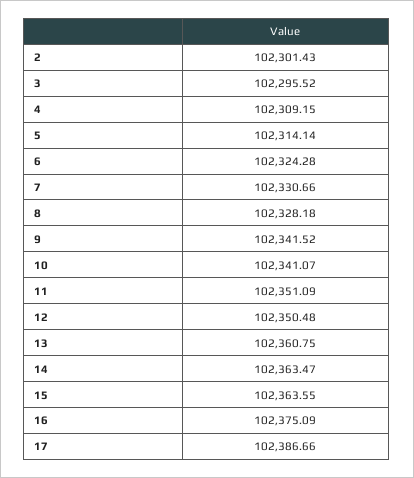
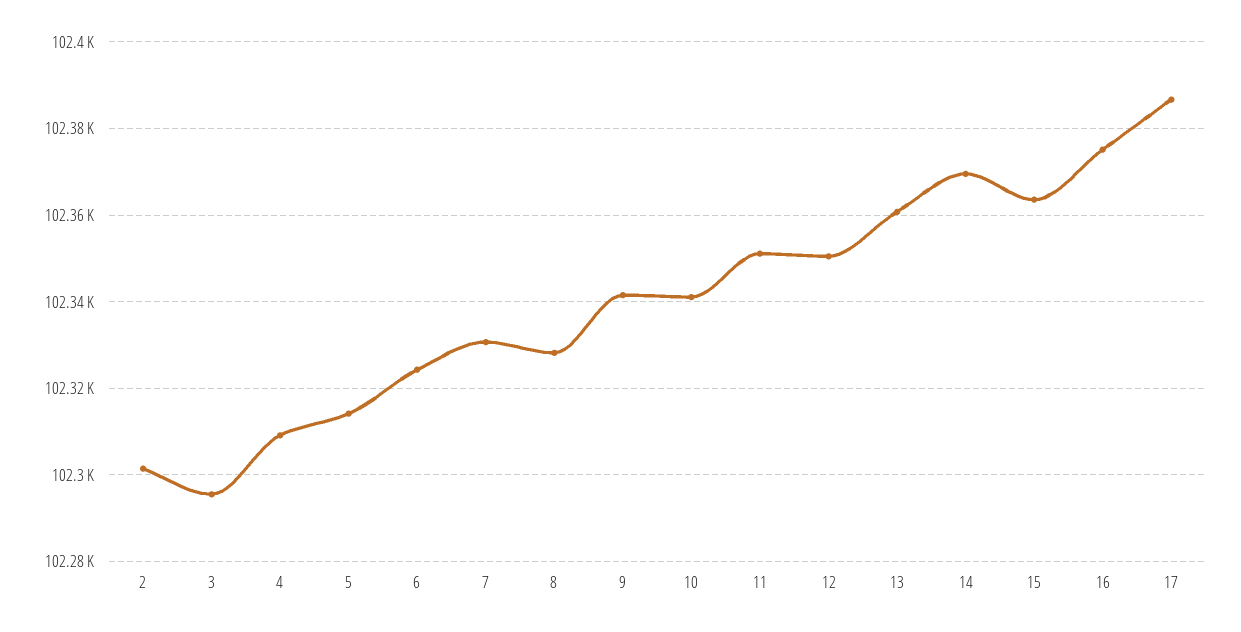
14: 102363.47 -> 102370

